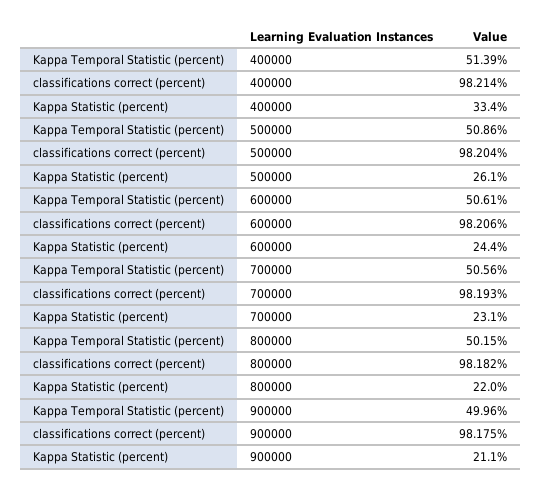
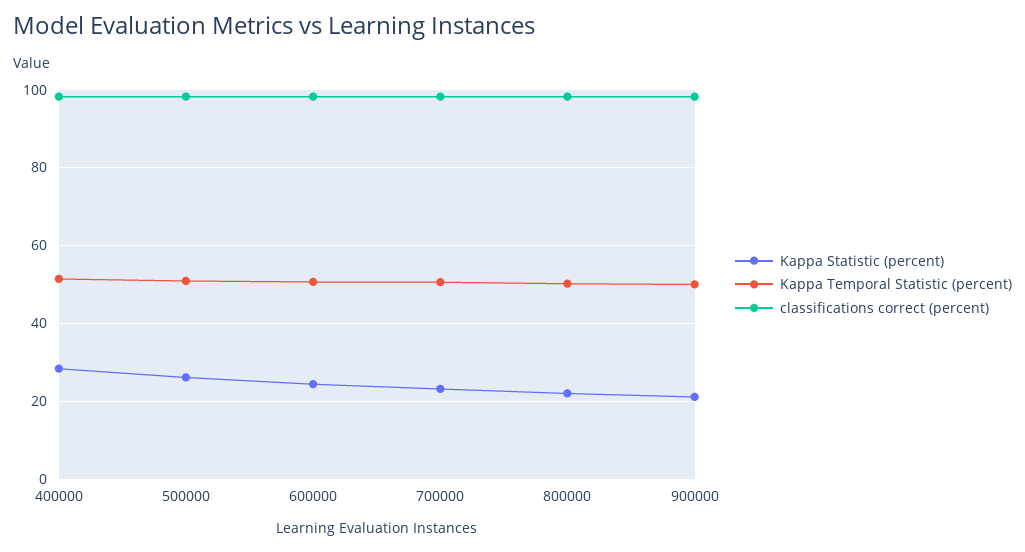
Kappa Statistic (percent), 400000: 33.4 -> 28

